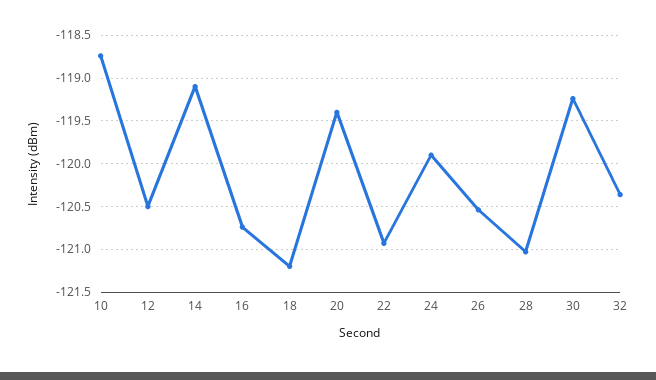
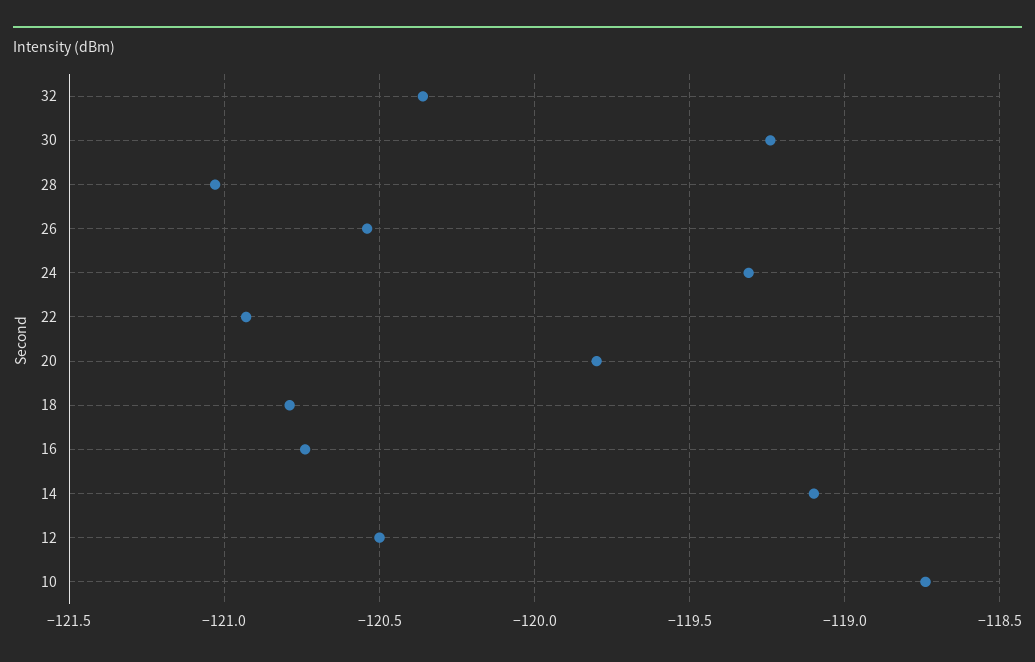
18: -121.2 -> -120.8
20: -119.4 -> -119.8
24: -119.9 -> -119.3

